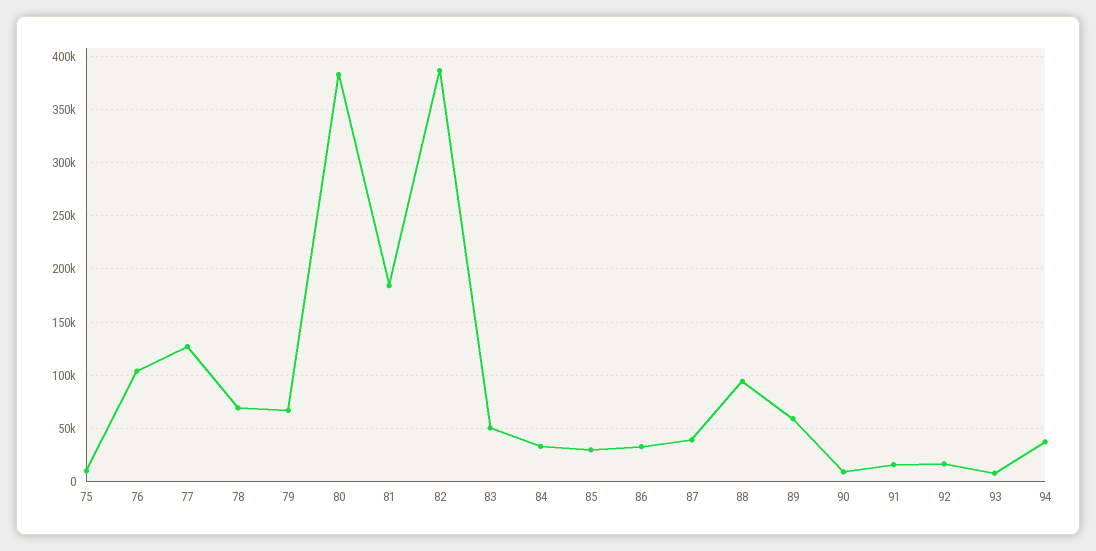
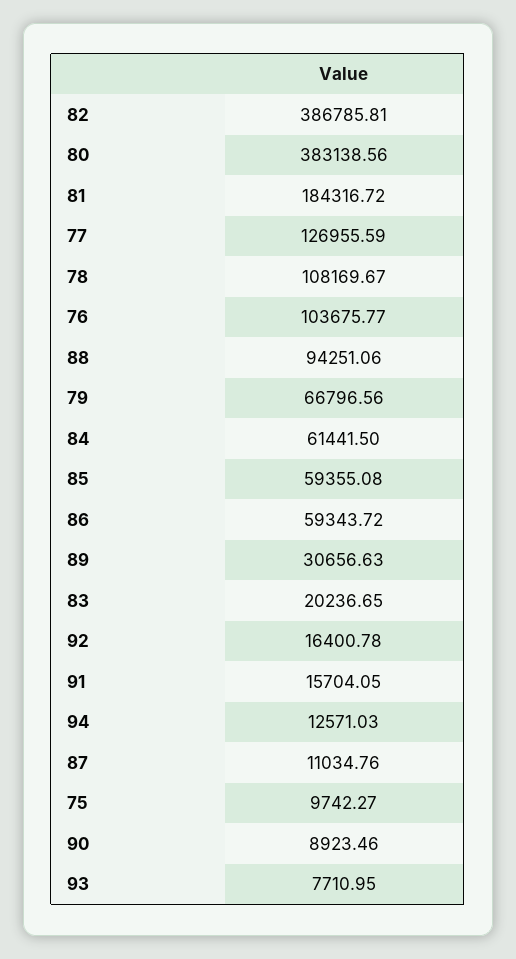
78: 70000 -> 108169.67
83: 50000 -> 20236.65
84: 30000 -> 61441.5
85: 30000 -> 59355.08
86: 30000 -> 59343.72
87: 40000 -> 11034.76
89: 60000 -> 30656.63
94: 40000 -> 12571.03

